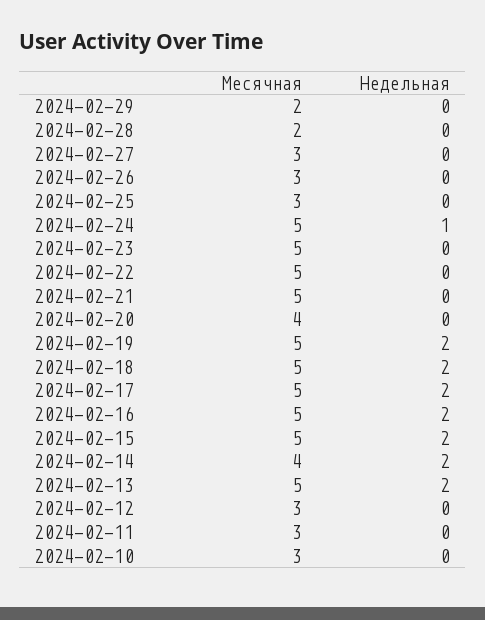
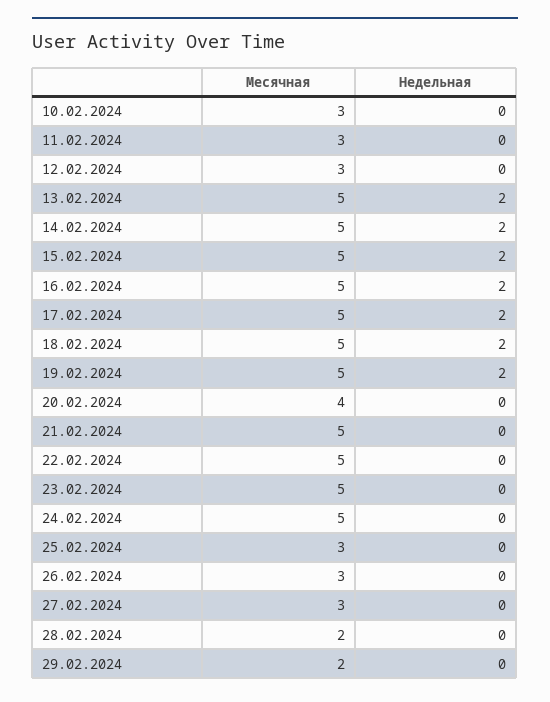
Недельная, 2024-02-24: 1 -> 0
Месячная, 2024-02-14: 4 -> 5

